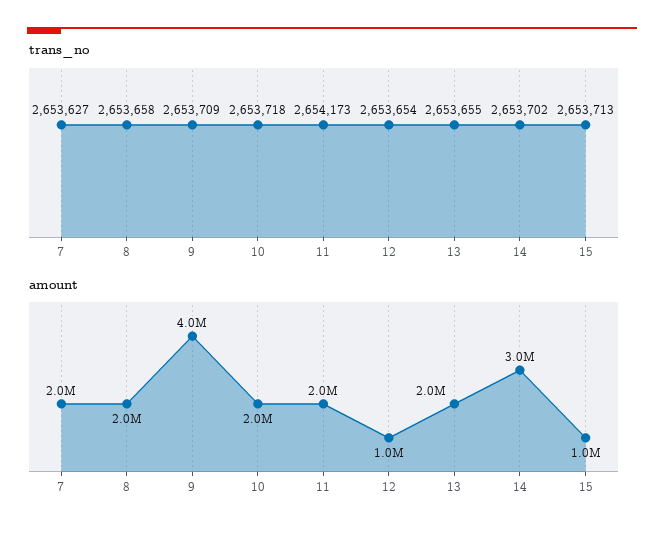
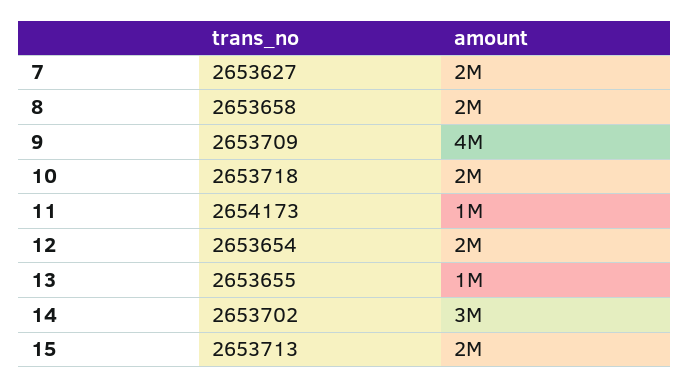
amount, 11: 2000000 -> 1000000
amount, 12: 1000000 -> 2000000
amount, 13: 2000000 -> 1000000
amount, 15: 1000000 -> 2000000

